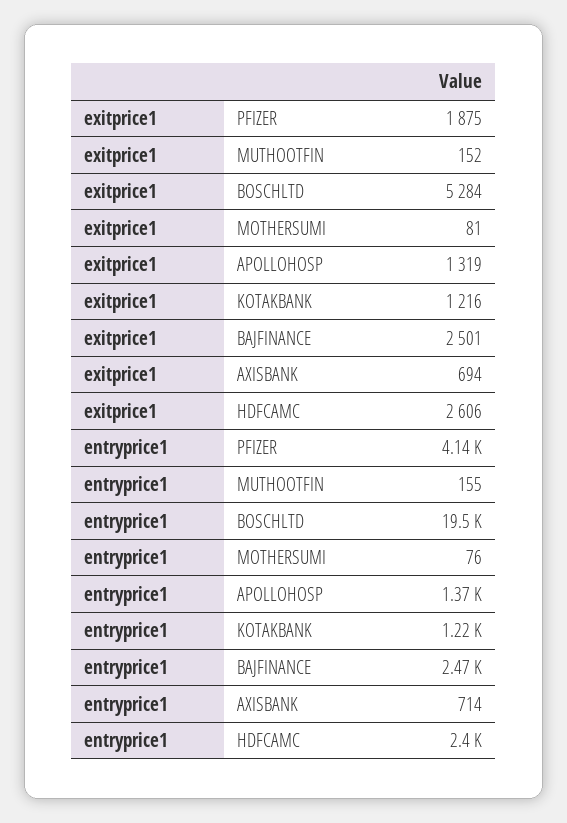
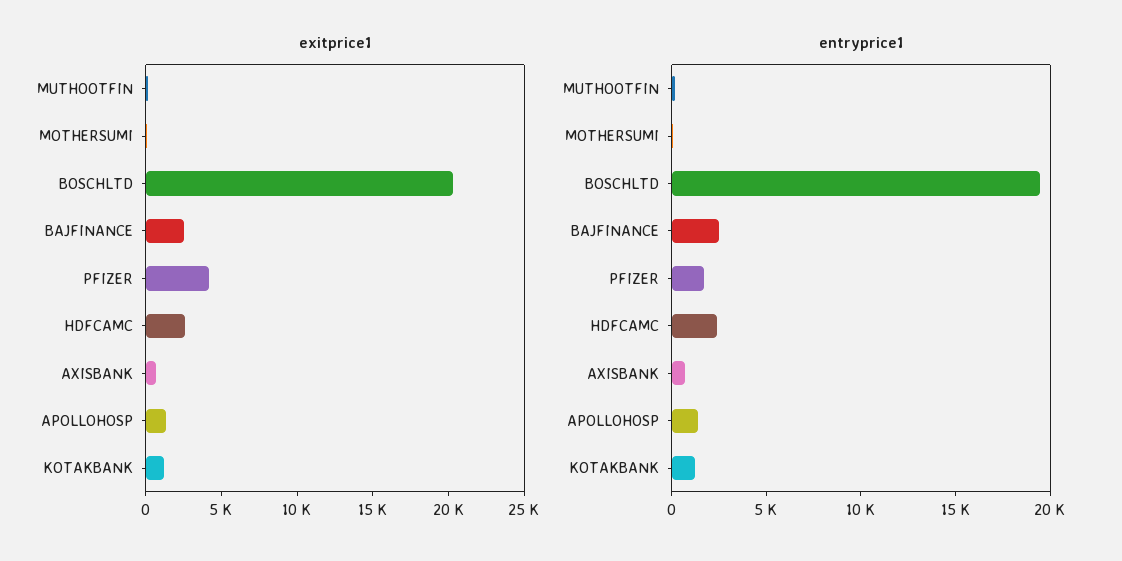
exitprice1, PFIZER: 1875 -> 4000
exitprice1, BOSCHLTD: 5284 -> 20000
entryprice1, PFIZER: 4140 -> 2000

